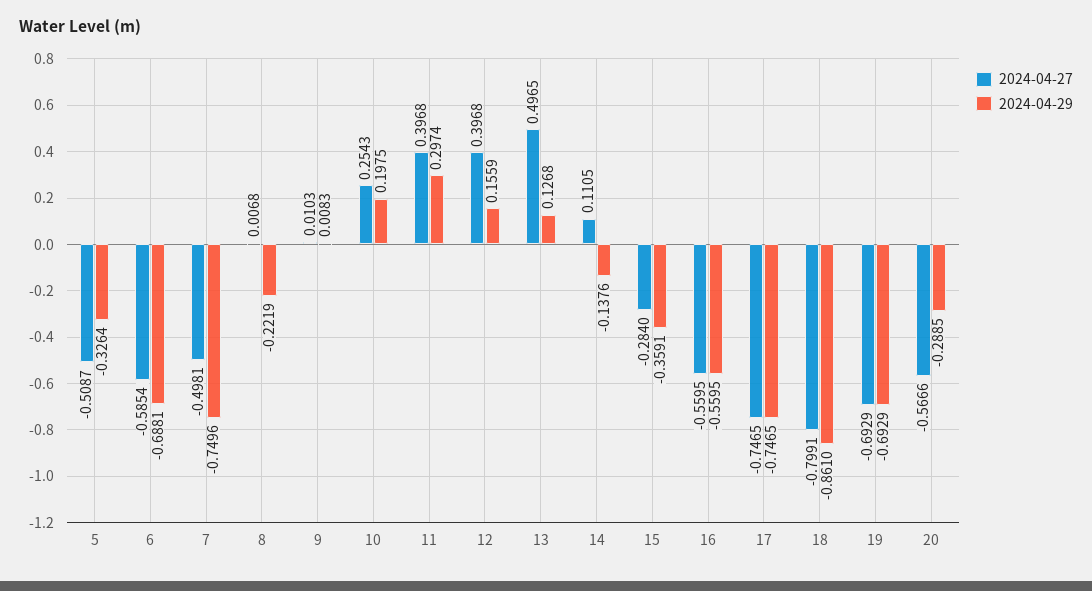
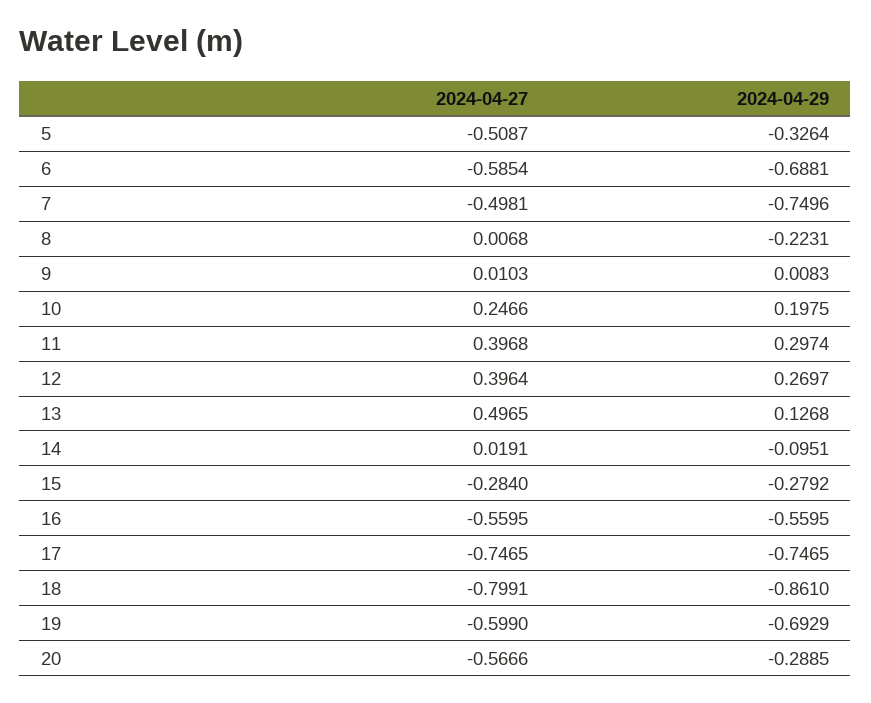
2024-04-29, 8: -0.2219 -> -0.2231
2024-04-27, 10: 0.2543 -> 0.2466
2024-04-27, 12: 0.3968 -> 0.3964
2024-04-29, 12: 0.1559 -> 0.2697
2024-04-27, 14: 0.1105 -> 0.0191
2024-04-29, 14: -0.1376 -> -0.0951
2024-04-29, 15: -0.3591 -> -0.2792
2024-04-27, 19: -0.6929 -> -0.599

